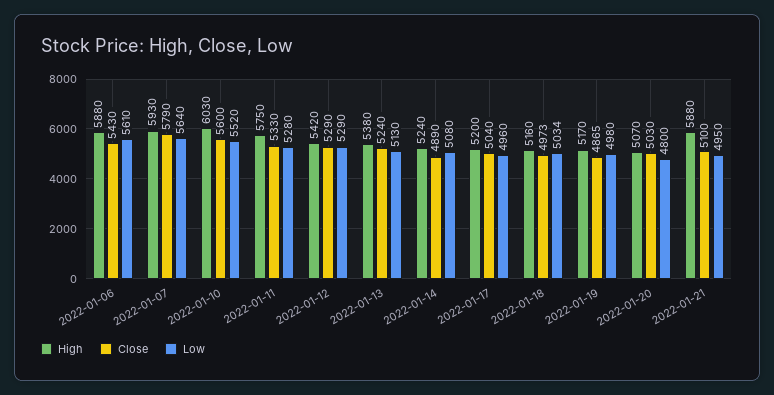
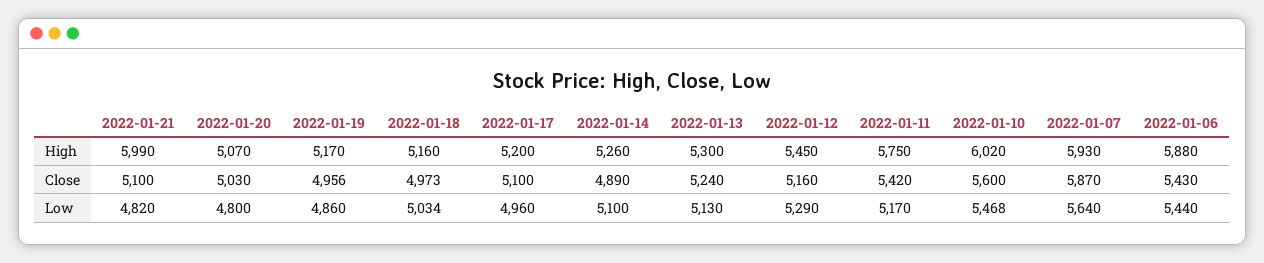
Low, 2022-01-06: 5610 -> 5440
Close, 2022-01-07: 5790 -> 5870
High, 2022-01-10: 6030 -> 6020
Low, 2022-01-10: 5520 -> 5468
Close, 2022-01-11: 5330 -> 5420
Low, 2022-01-11: 5280 -> 5170
High, 2022-01-12: 5420 -> 5450
Close, 2022-01-12: 5290 -> 5160
High, 2022-01-13: 5380 -> 5300
High, 2022-01-14: 5240 -> 5260
Low, 2022-01-14: 5080 -> 5100
Close, 2022-01-17: 5040 -> 5100
Close, 2022-01-19: 4865 -> 4956
Low, 2022-01-19: 4980 -> 4860
High, 2022-01-21: 5880 -> 5990
Low, 2022-01-21: 4950 -> 4820

